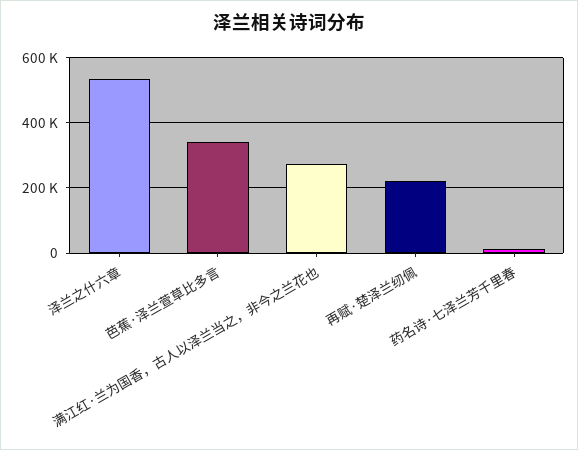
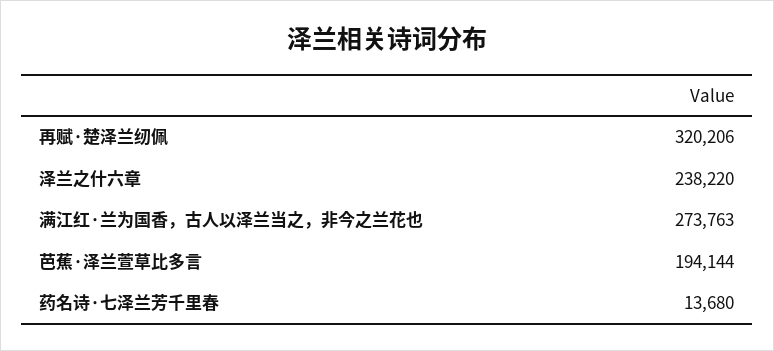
泽兰之什六章: 540000 -> 238220
芭蕉·泽兰萱草比多言: 340000 -> 194144
再赋·楚泽兰纫佩: 220000 -> 320206

